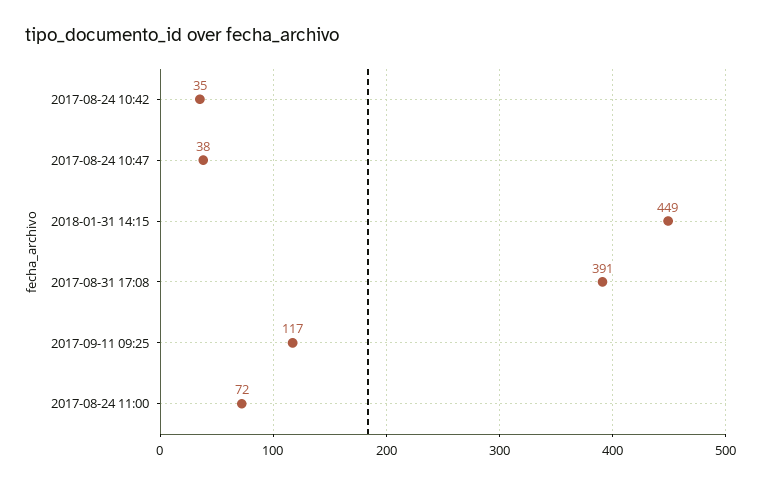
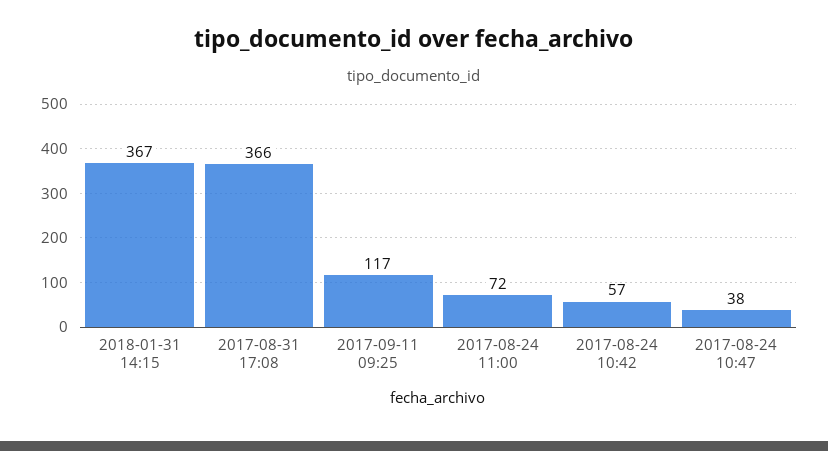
2017-08-24 10:42: 35 -> 57
2018-01-31 14:15: 449 -> 367
2017-08-31 17:08: 391 -> 366

